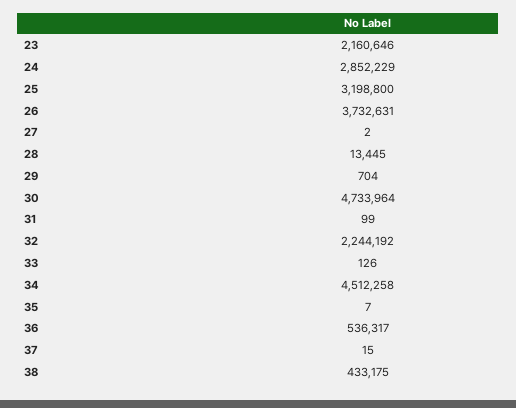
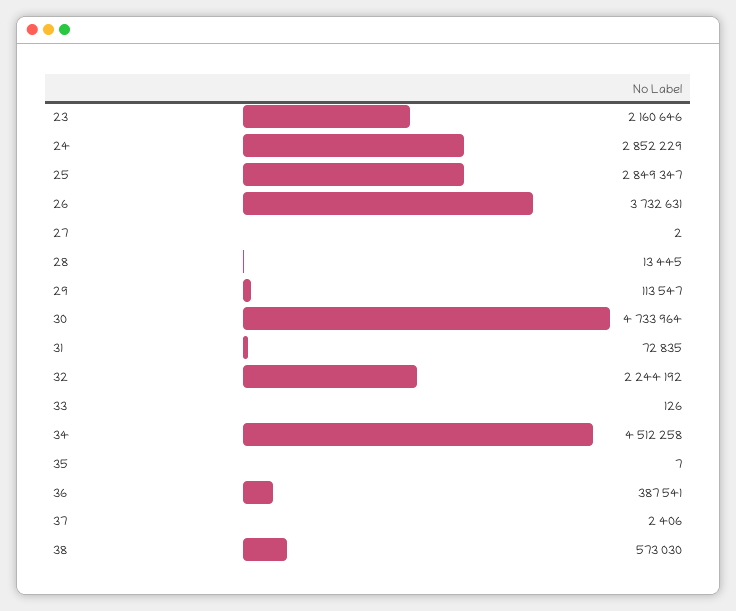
25: 3198800 -> 2849347
29: 704 -> 113547
31: 99 -> 72835
36: 536317 -> 387541
37: 15 -> 2406
38: 433175 -> 573030

